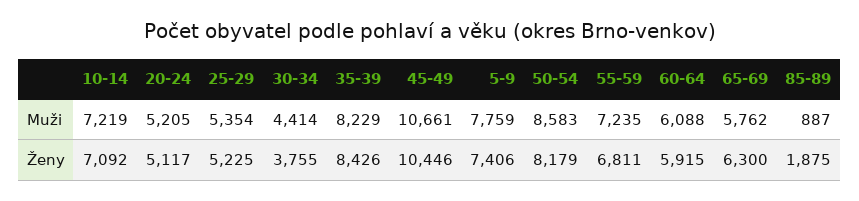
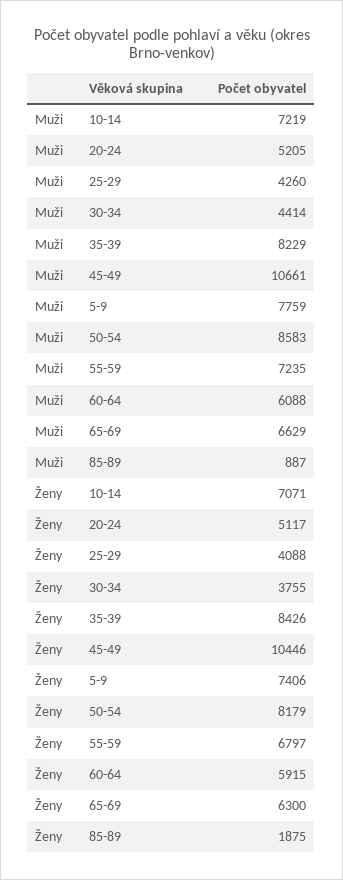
25-29, Muži: 5354 -> 4260
65-69, Muži: 5762 -> 6629
10-14, Ženy: 7092 -> 7071
25-29, Ženy: 5225 -> 4088
55-59, Ženy: 6811 -> 6797

